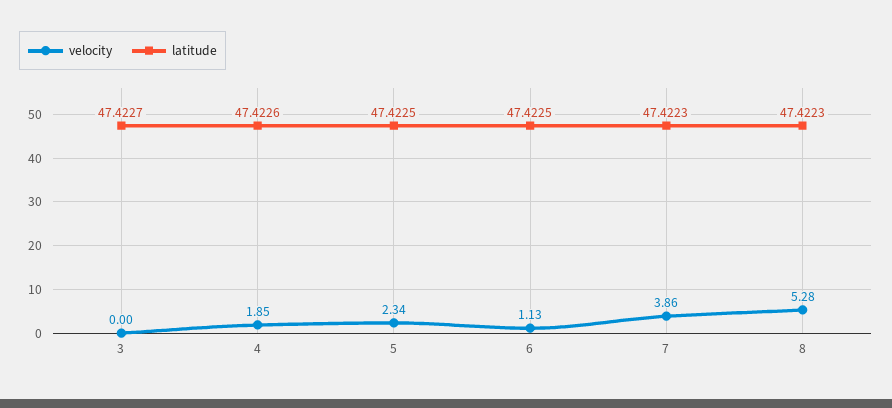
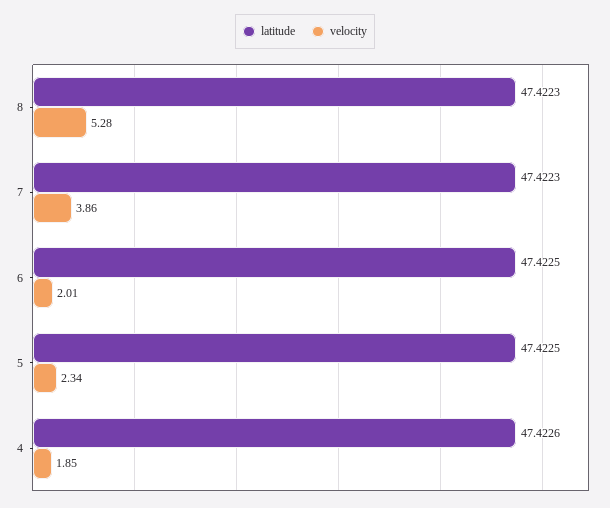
velocity, 3: 0 -> none
latitude, 3: 47.4227 -> none
velocity, 6: 1.13 -> 2.01

